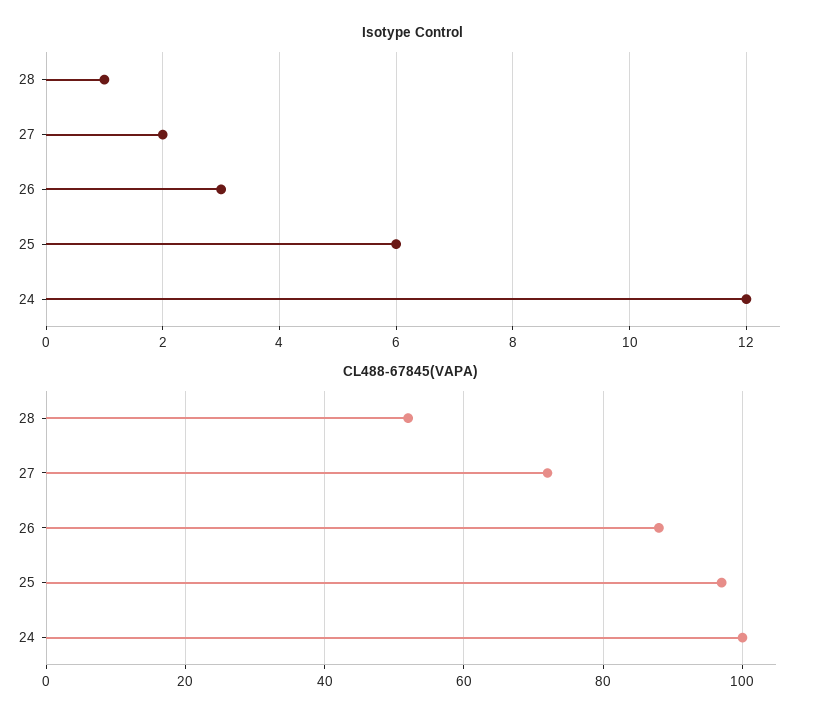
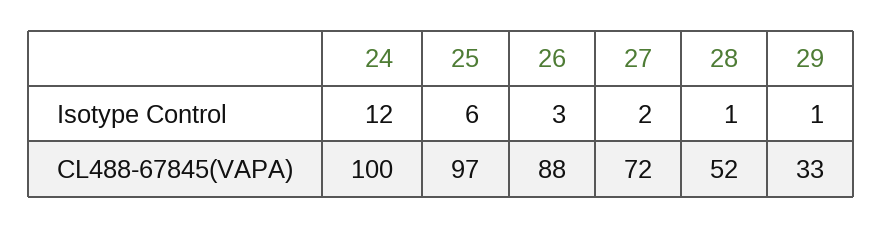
Isotype Control, 29: none -> 1
CL488-67845(VAPA), 29: none -> 33

